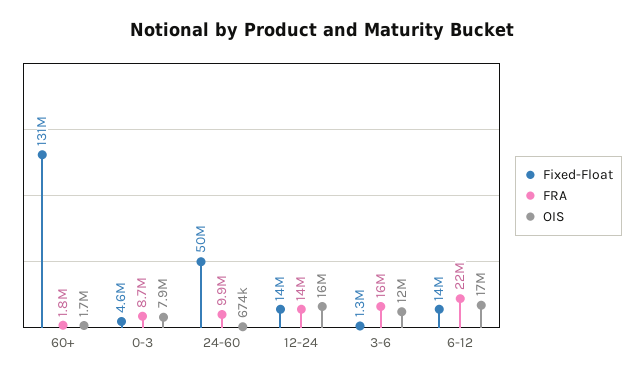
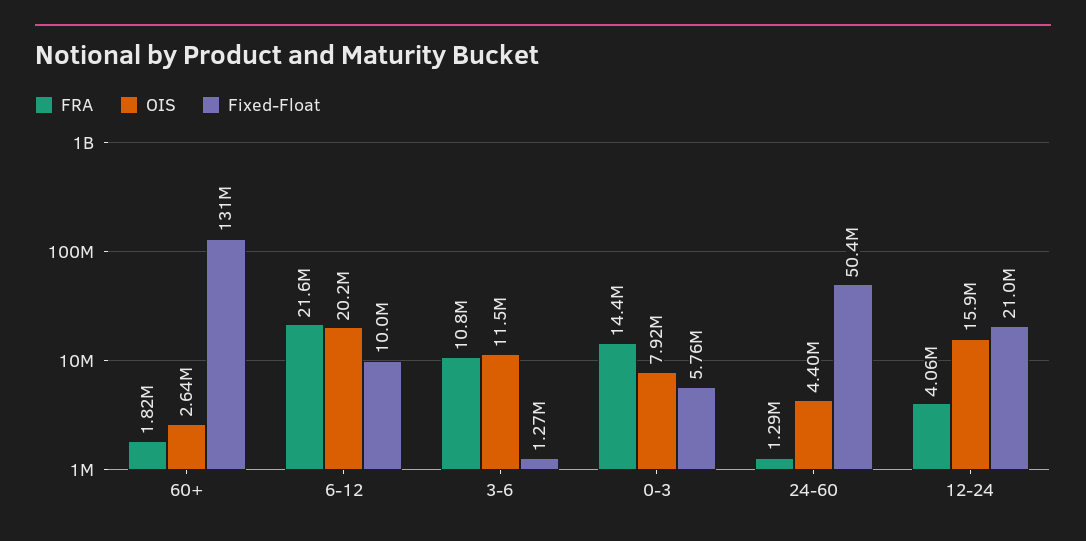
OIS, 60+: 1700000 -> 2640000
Fixed-Float, 0-3: 4600000 -> 5760000
FRA, 0-3: 8700000 -> 14400000
FRA, 24-60: 9900000 -> 1290000
OIS, 24-60: 674000 -> 4400000
Fixed-Float, 12-24: 14000000 -> 21000000
FRA, 12-24: 14000000 -> 4060000
FRA, 3-6: 16000000 -> 10800000
Fixed-Float, 6-12: 14000000 -> 10000000
OIS, 6-12: 17000000 -> 20200000

